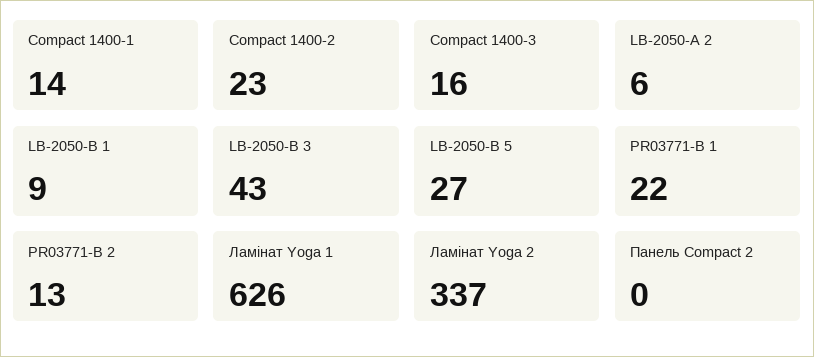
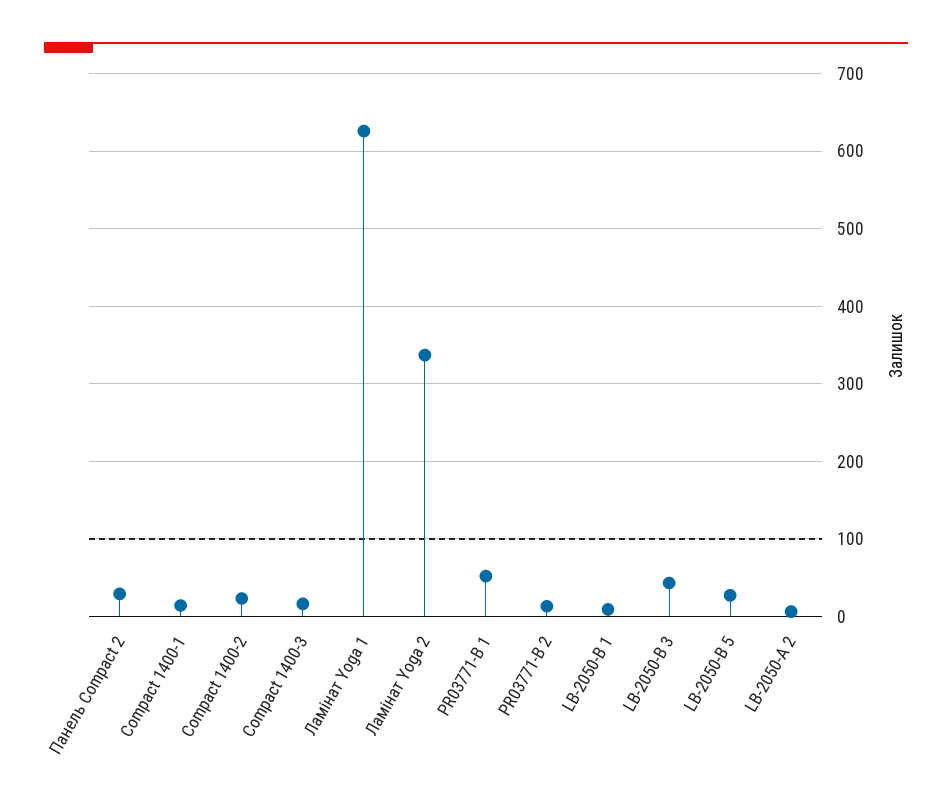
PR03771-B 1: 22 -> 50
Панель Compact 2: 0 -> 30

